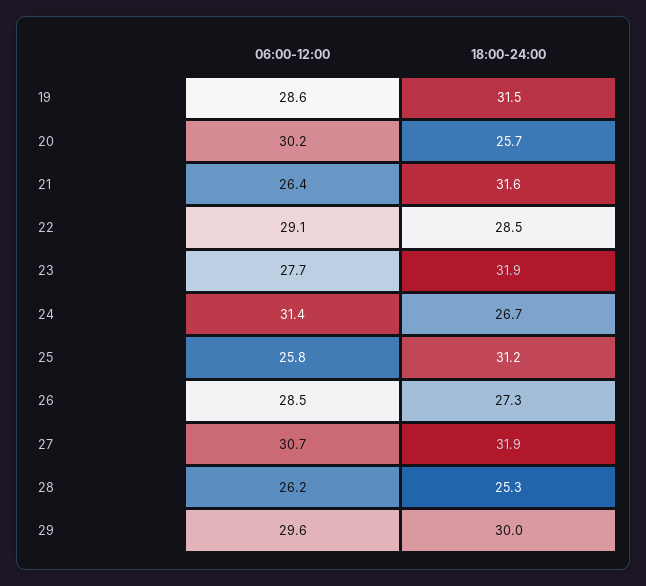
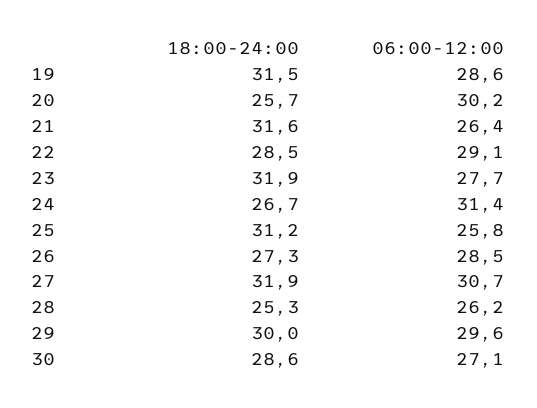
18:00-24:00, 30: none -> 28.6
06:00-12:00, 30: none -> 27.1

